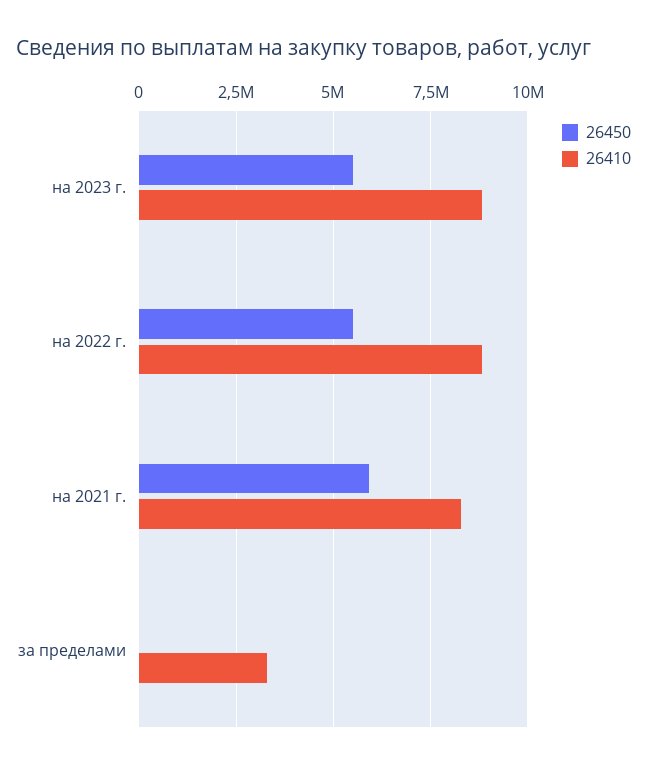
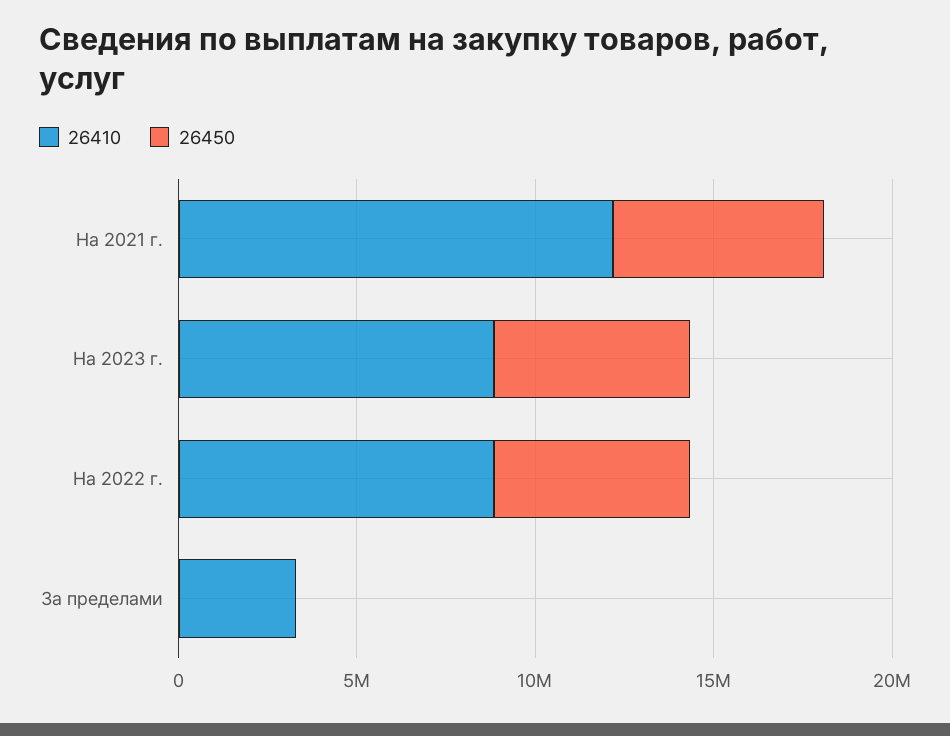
26410, на 2021 г.: 8250000 -> 12000000

